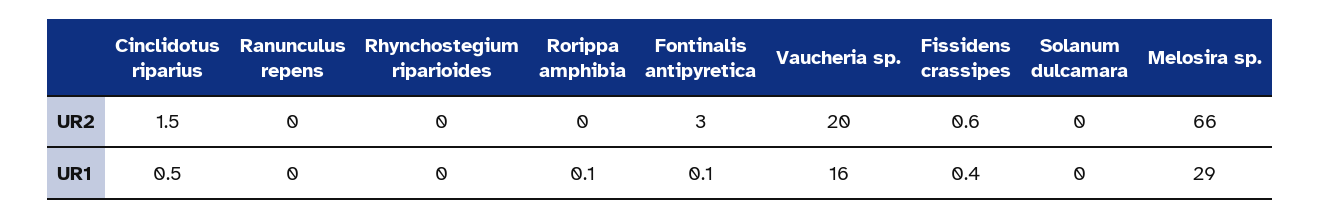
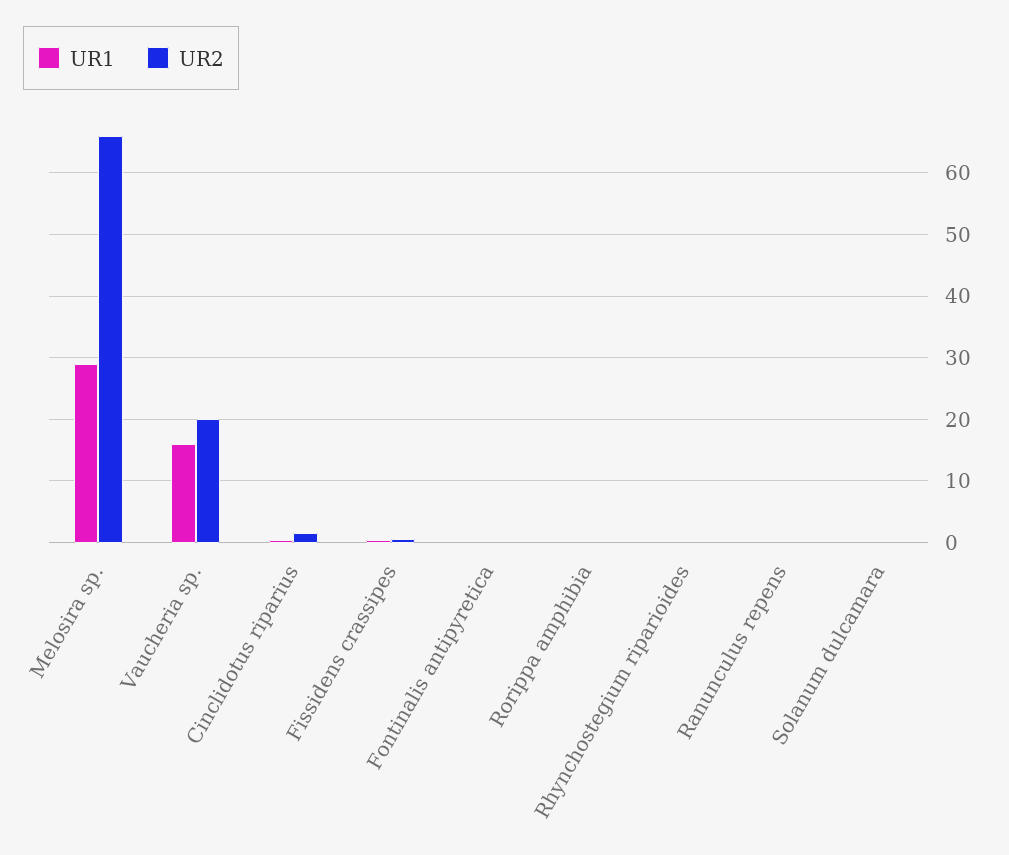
UR2, Fontinalis antipyretica: 3 -> 0

